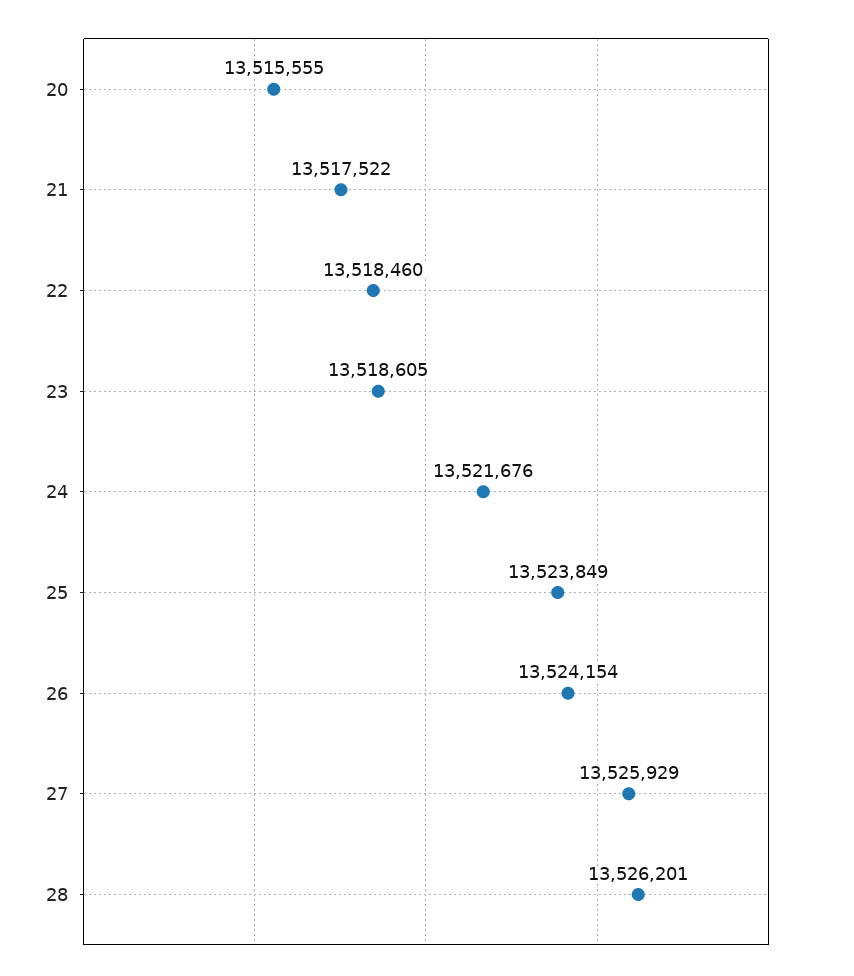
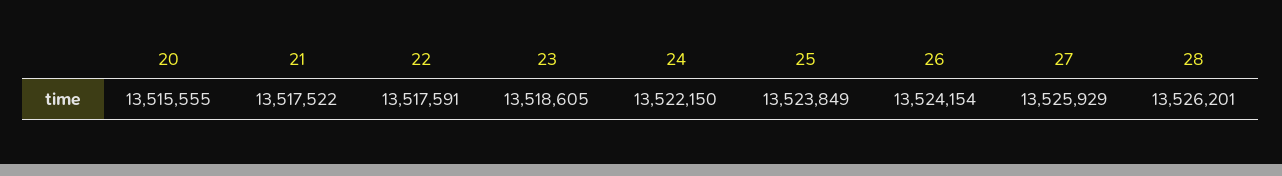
22: 13518460 -> 13517591
24: 13521676 -> 13522150

